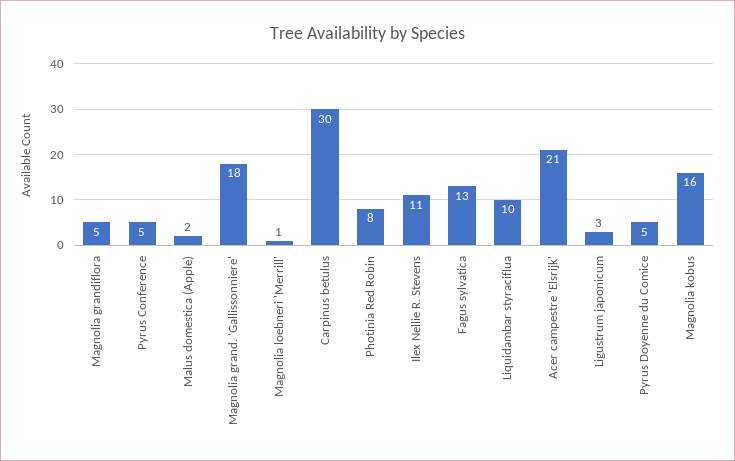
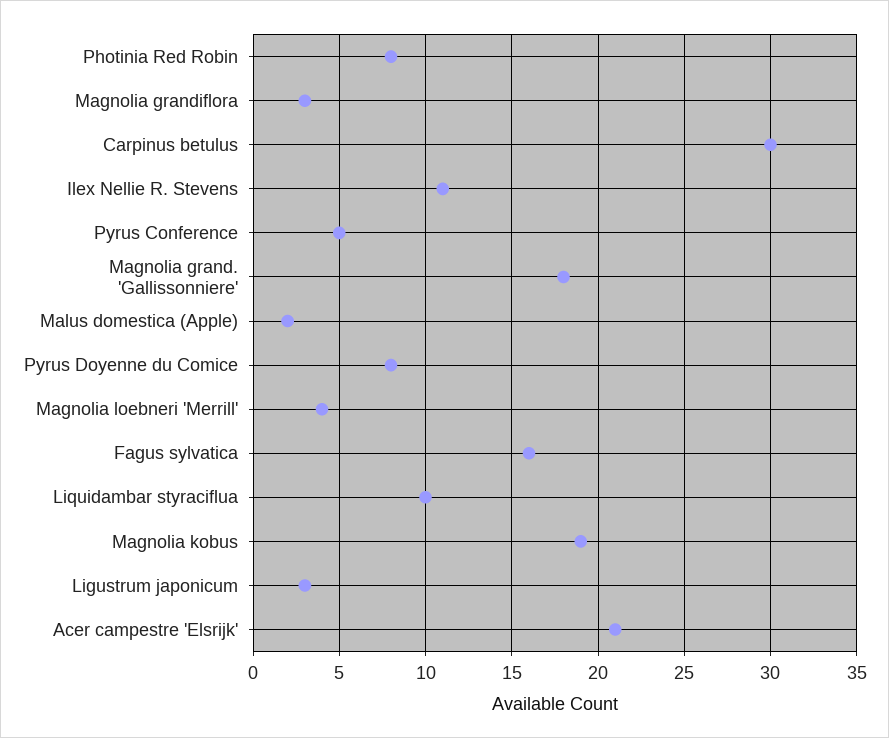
Magnolia grandiflora: 5 -> 3
Magnolia loebneri 'Merrill': 1 -> 4
Fagus sylvatica: 13 -> 16
Pyrus Doyenne du Comice: 5 -> 8
Magnolia kobus: 16 -> 19

